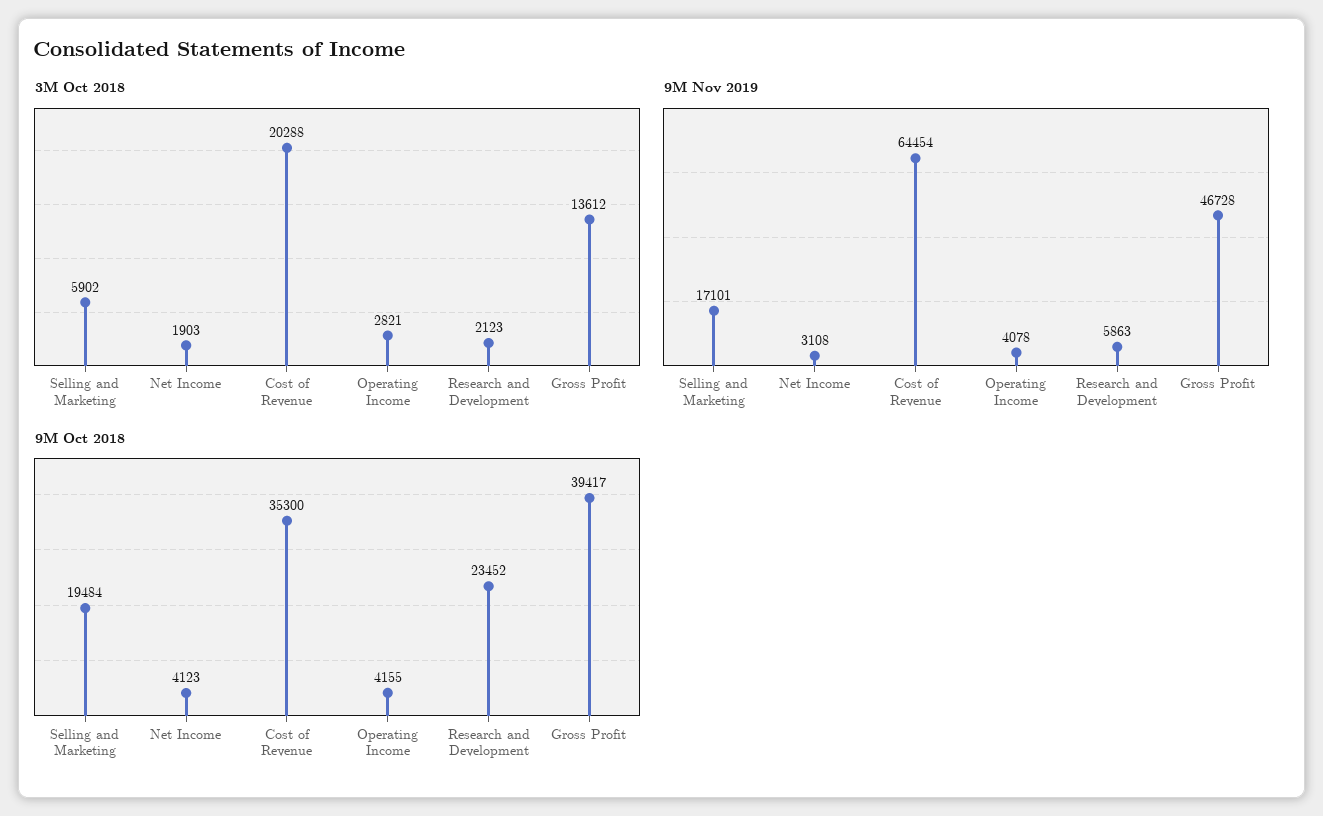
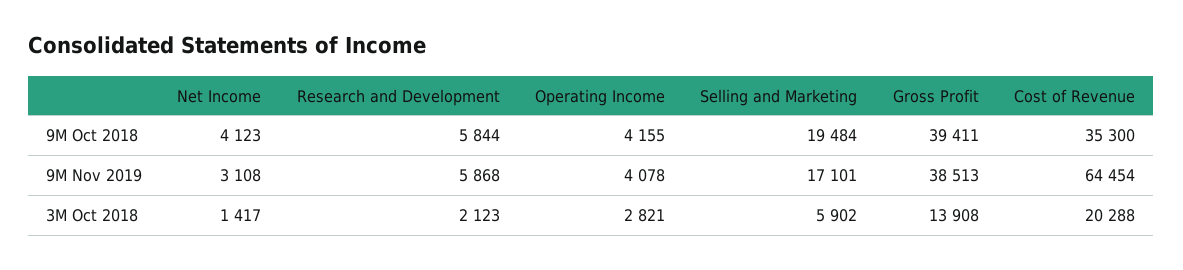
3M Oct 2018, Net Income: 1903 -> 1417
3M Oct 2018, Gross Profit: 13612 -> 13908
9M Nov 2019, Research and Development: 5863 -> 5868
9M Nov 2019, Gross Profit: 46728 -> 38513
9M Oct 2018, Research and Development: 23452 -> 5844
9M Oct 2018, Gross Profit: 39417 -> 39411

